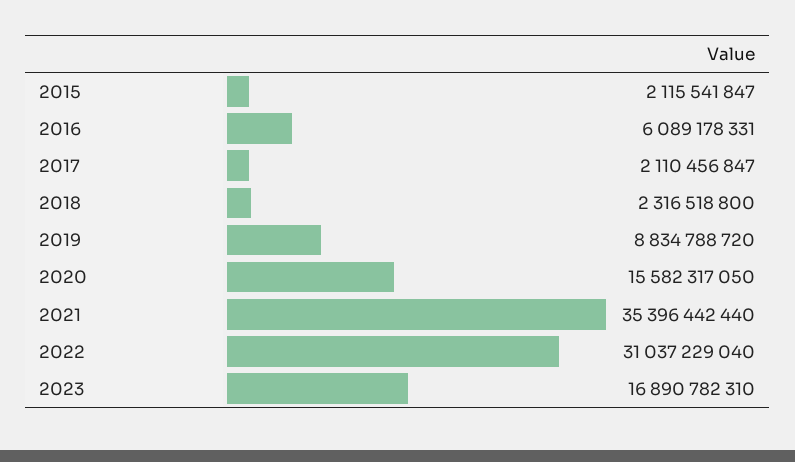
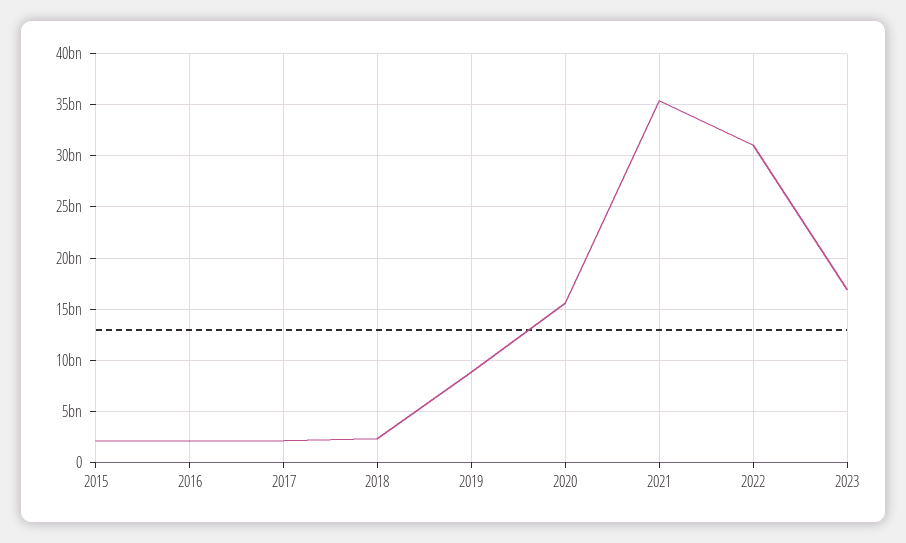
2016: 6089178331 -> 2000000000

